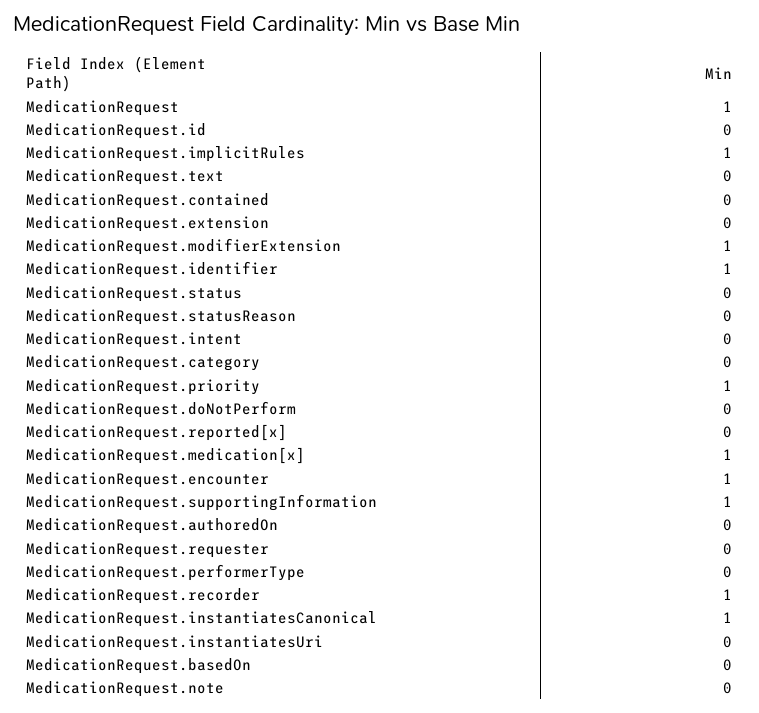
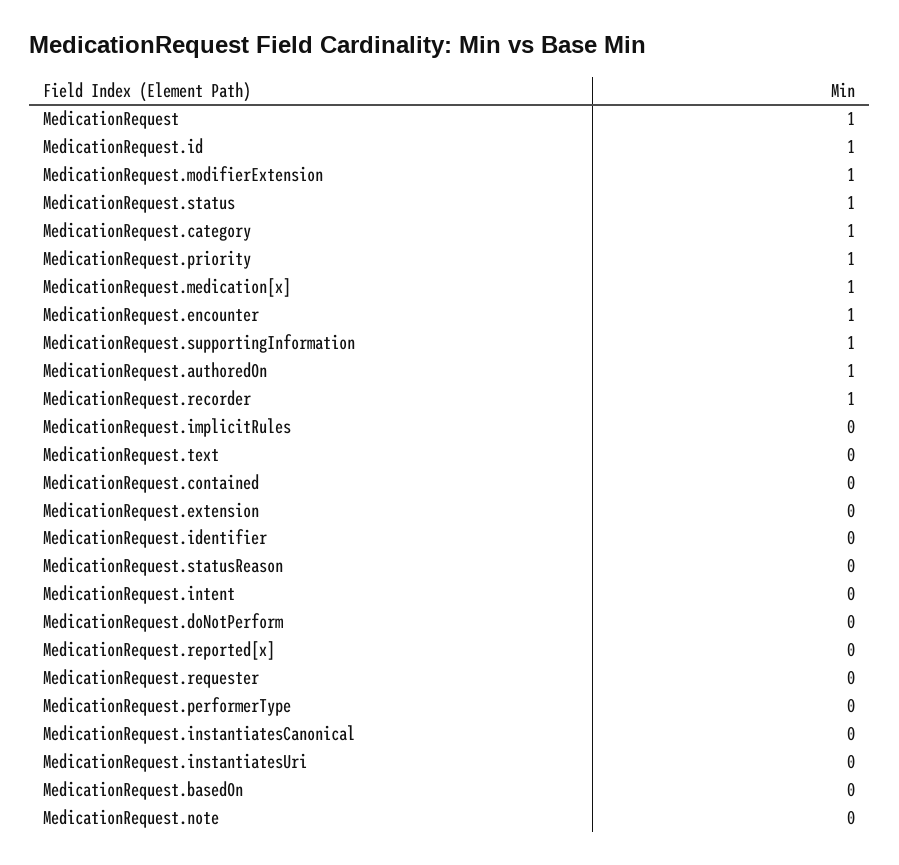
MedicationRequest.id: 0 -> 1
MedicationRequest.implicitRules: 1 -> 0
MedicationRequest.identifier: 1 -> 0
MedicationRequest.status: 0 -> 1
MedicationRequest.category: 0 -> 1
MedicationRequest.authoredOn: 0 -> 1
MedicationRequest.instantiatesCanonical: 1 -> 0

